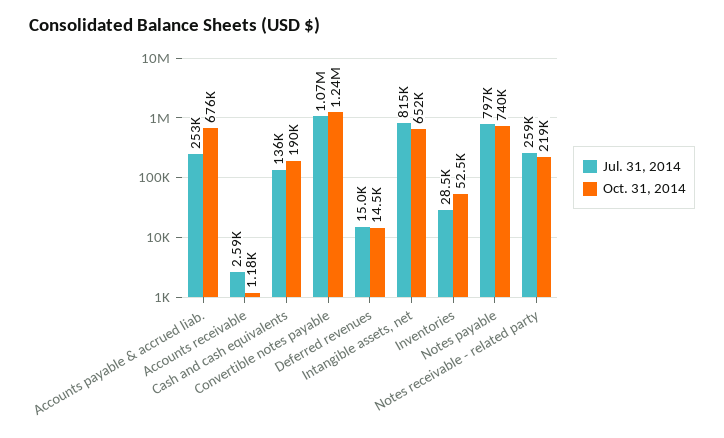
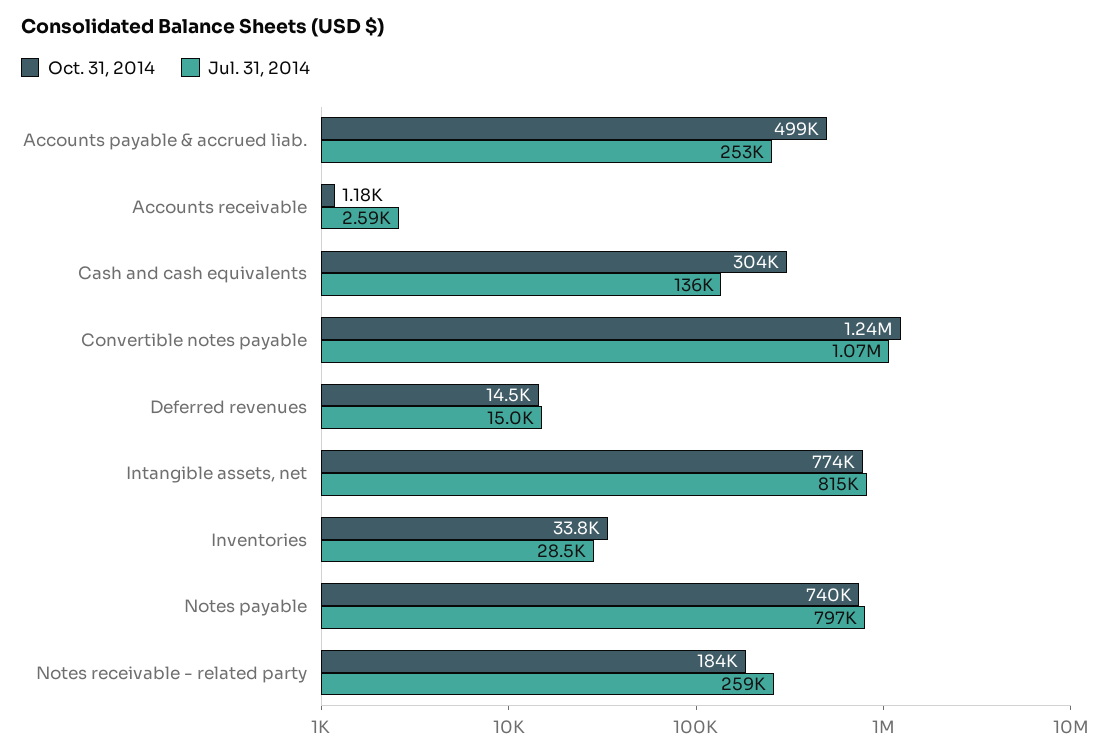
Oct. 31, 2014, Accounts payable & accrued liab.: 676000 -> 499000
Oct. 31, 2014, Cash and cash equivalents: 190000 -> 304000
Oct. 31, 2014, Intangible assets, net: 652000 -> 774000
Oct. 31, 2014, Inventories: 52500 -> 33800
Oct. 31, 2014, Notes receivable - related party: 219000 -> 184000

